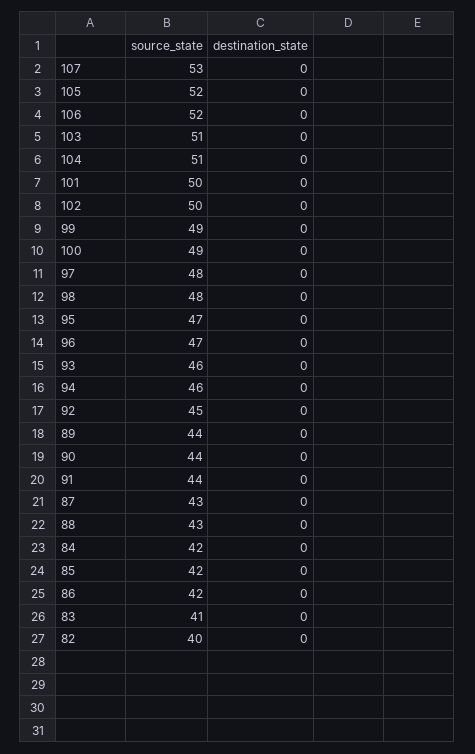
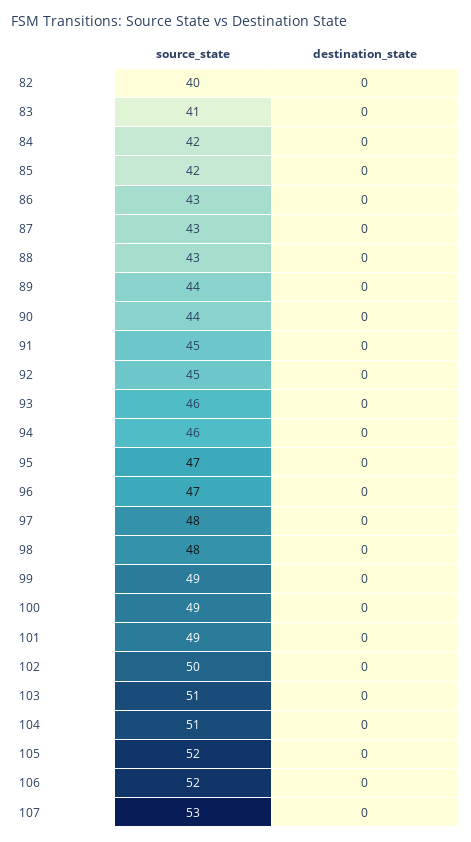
source_state, 101: 50 -> 49
source_state, 91: 44 -> 45
source_state, 86: 42 -> 43

